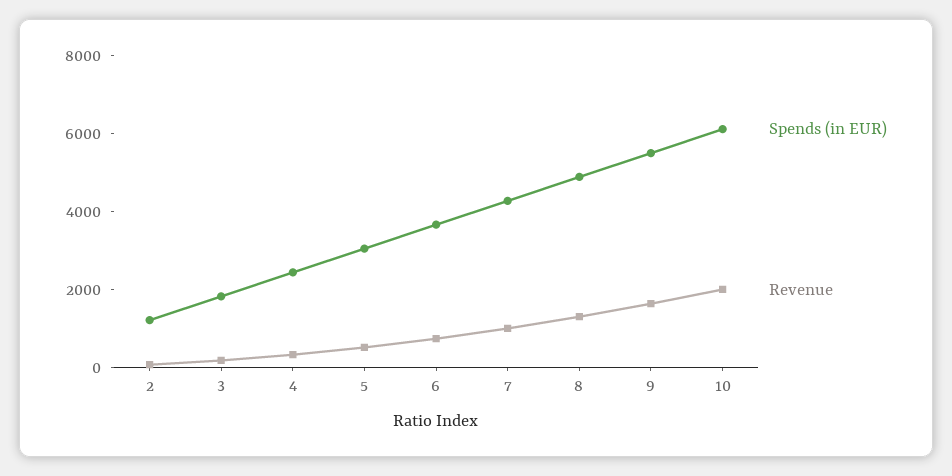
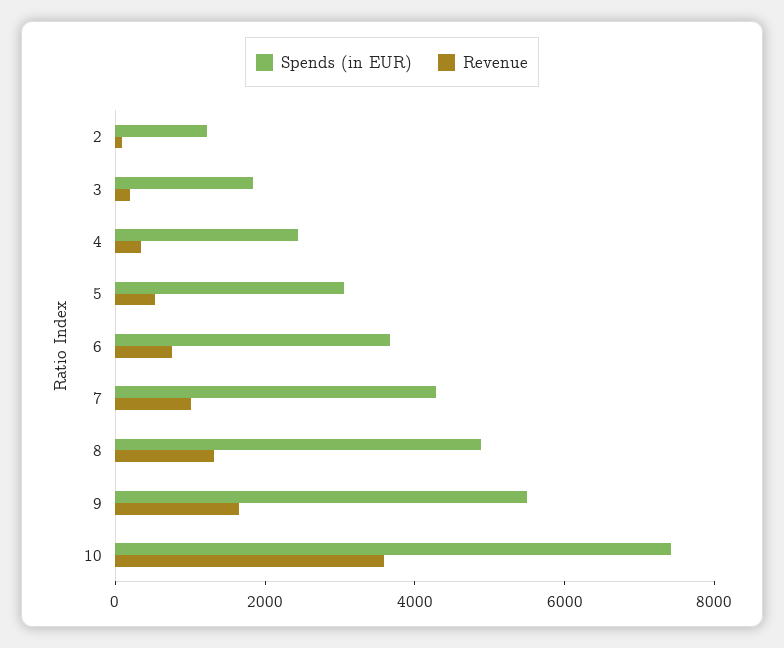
Spends (in EUR), 10: 6000 -> 7500
Revenue, 10: 2000 -> 3500

